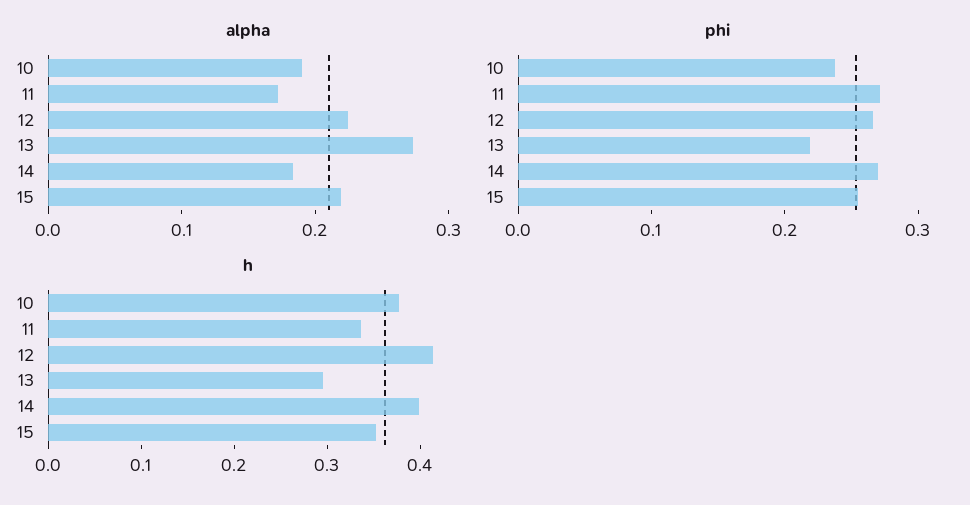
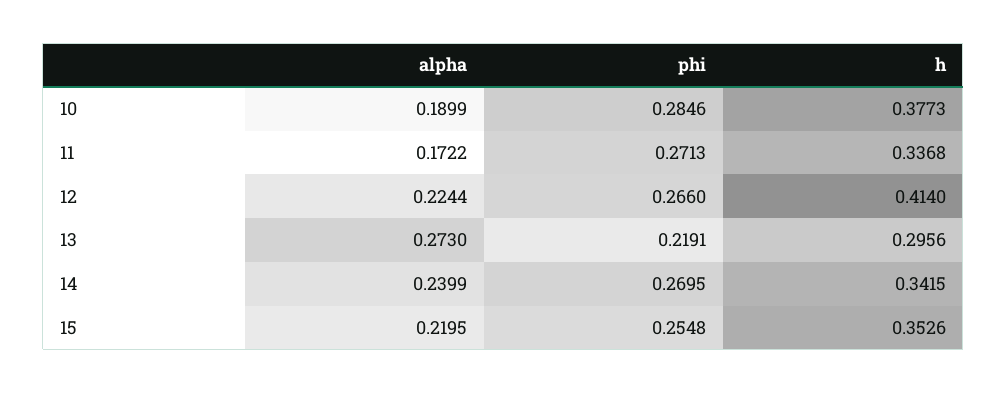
alpha, 14: 0.18 -> 0.2399
phi, 10: 0.24 -> 0.2846
h, 14: 0.4 -> 0.3415

